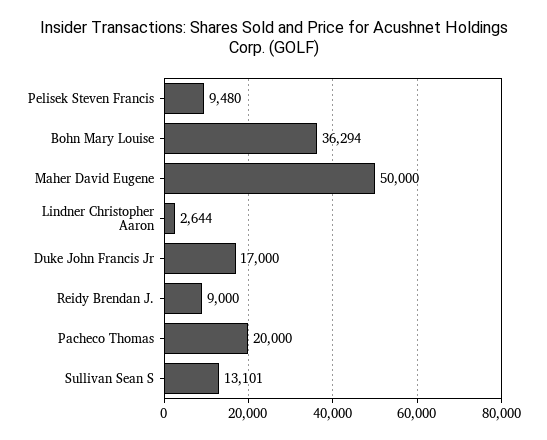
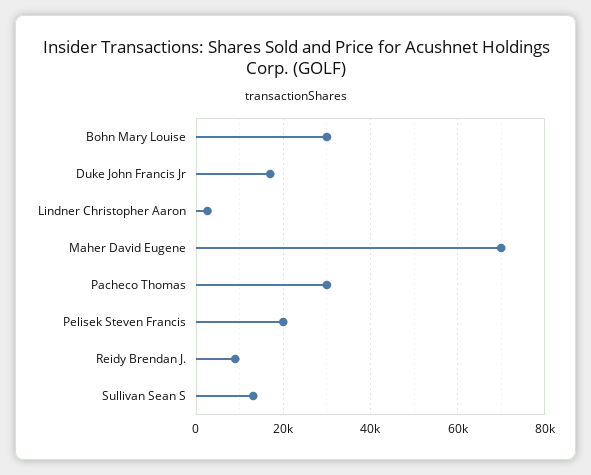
Pelisek Steven Francis: 9480 -> 20000
Bohn Mary Louise: 36294 -> 30000
Maher David Eugene: 50000 -> 70000
Pacheco Thomas: 20000 -> 30000

